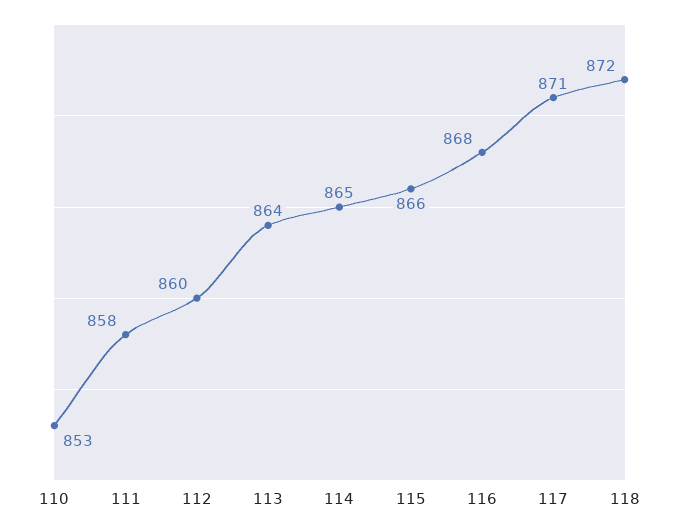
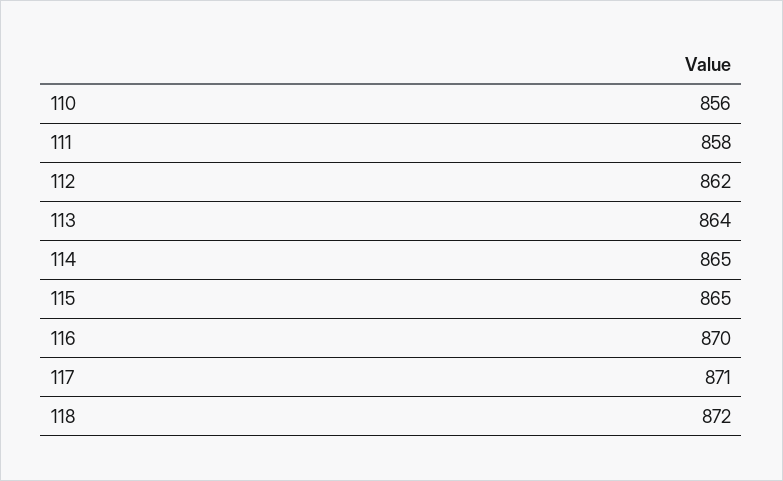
110: 853 -> 856
112: 860 -> 862
115: 866 -> 865
116: 868 -> 870

